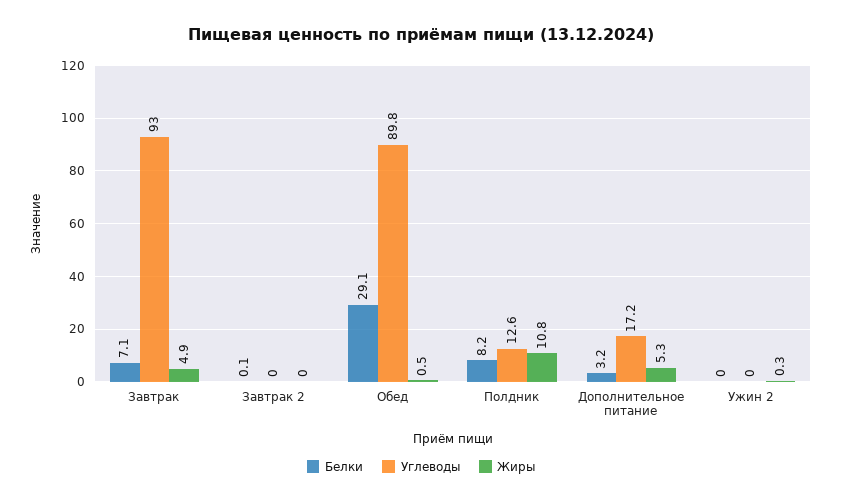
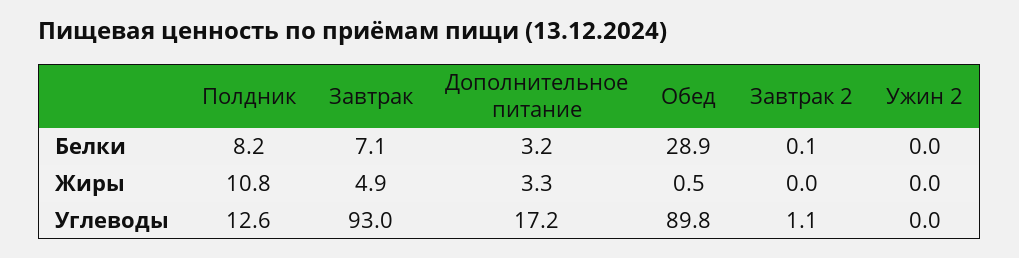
Углеводы, Завтрак 2: 0 -> 1.1
Белки, Обед: 29.1 -> 28.9
Жиры, Дополнительное питание: 5.3 -> 3.3
Жиры, Ужин 2: 0.3 -> 0

